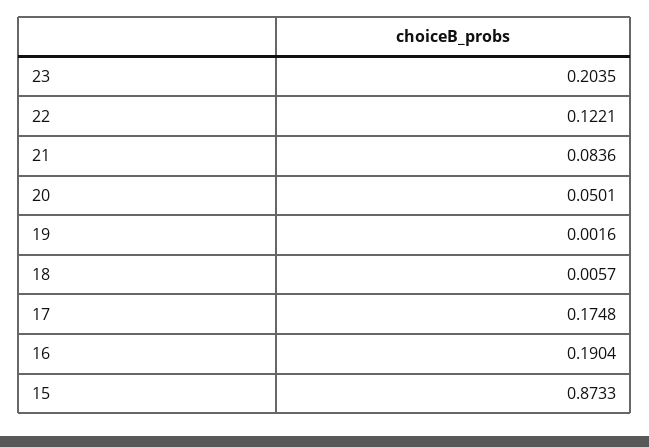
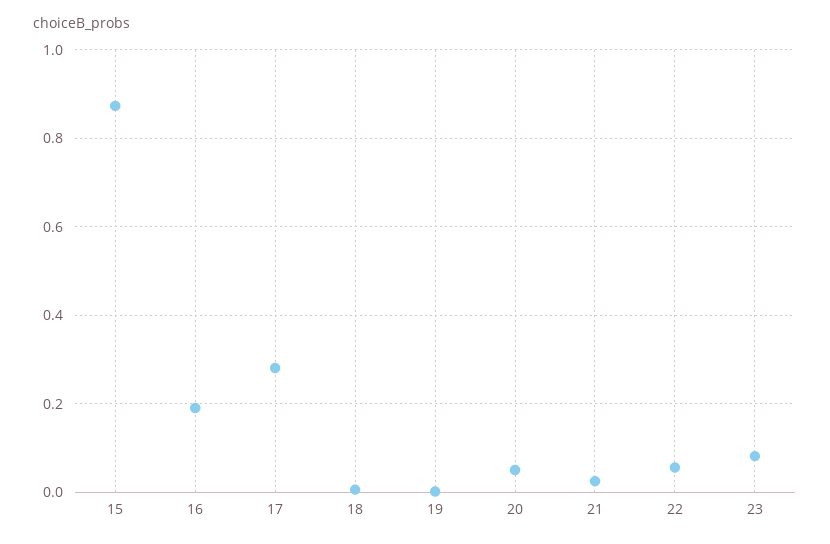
23: 0.2035 -> 0.08
22: 0.1221 -> 0.06
21: 0.0836 -> 0.02
17: 0.1748 -> 0.28

